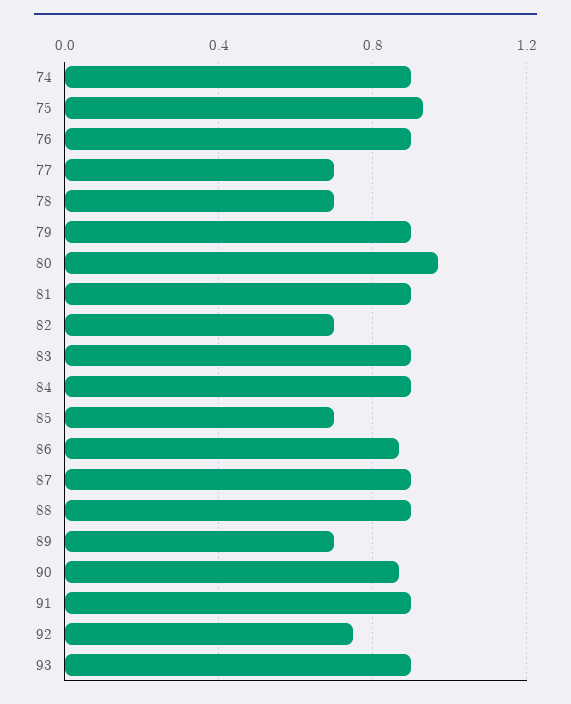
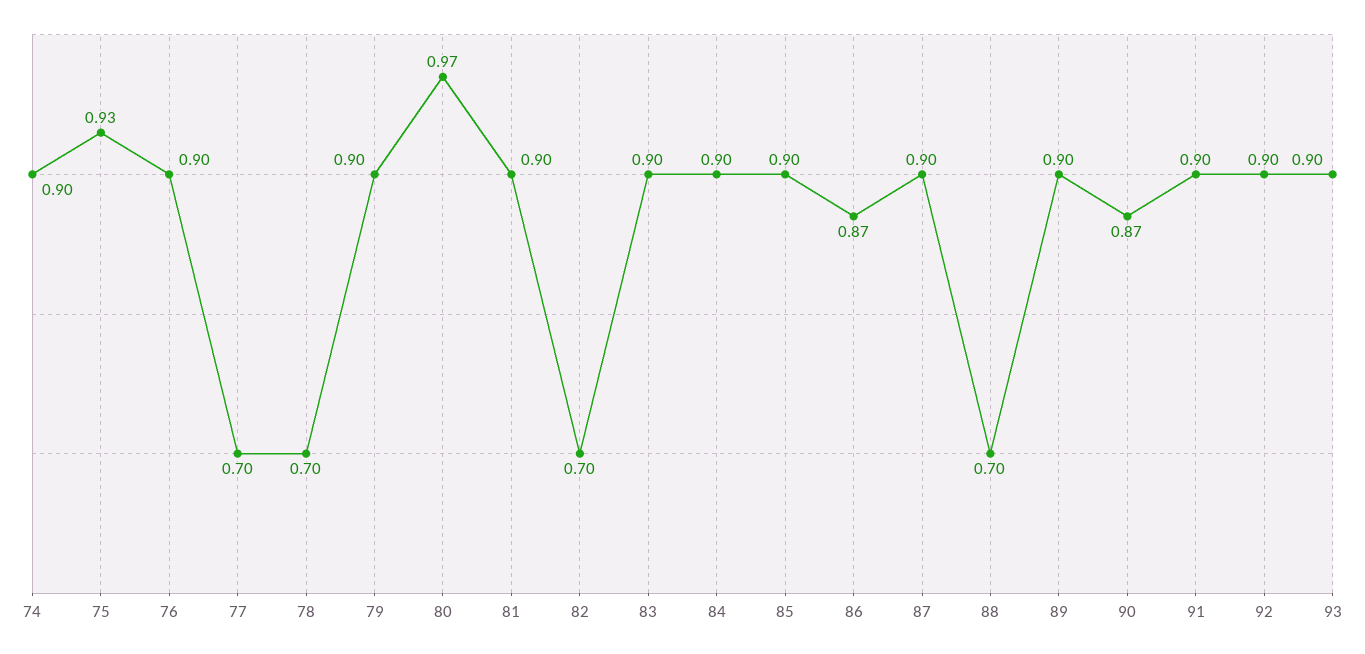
85: 0.7 -> 0.9
88: 0.9 -> 0.7
89: 0.7 -> 0.9
92: 0.75 -> 0.9

